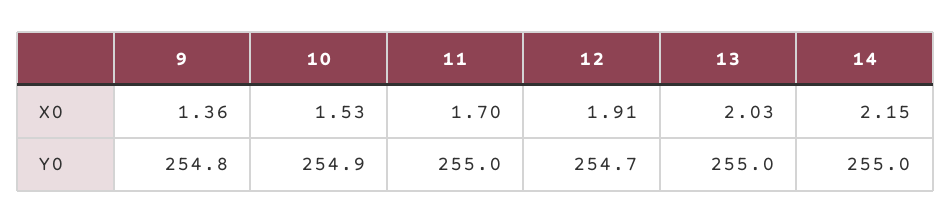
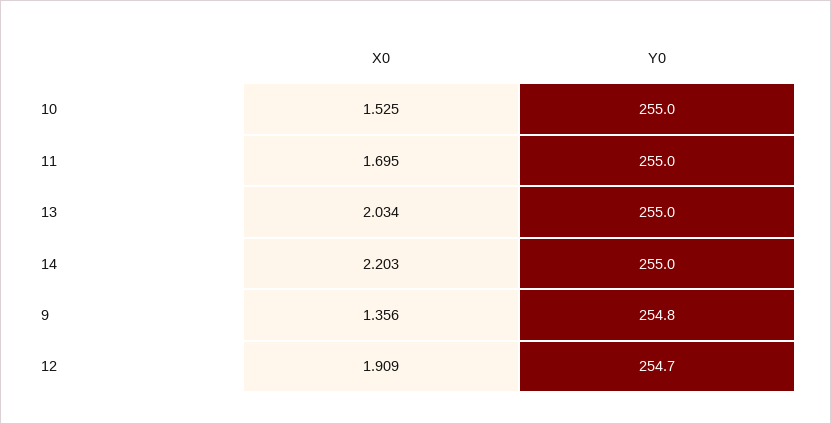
14, X0: 2.15 -> 2.203
10, Y0: 254.9 -> 255

